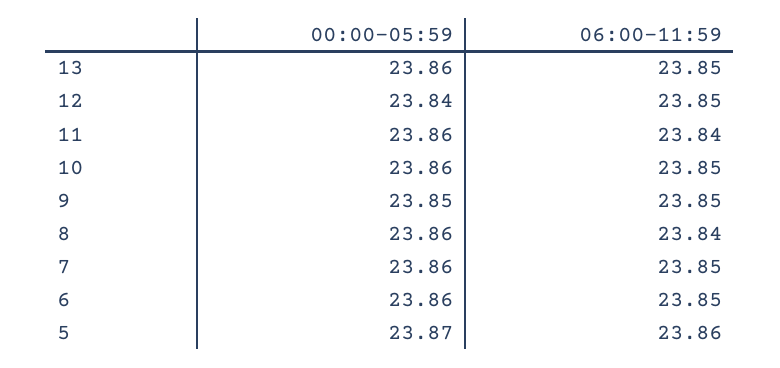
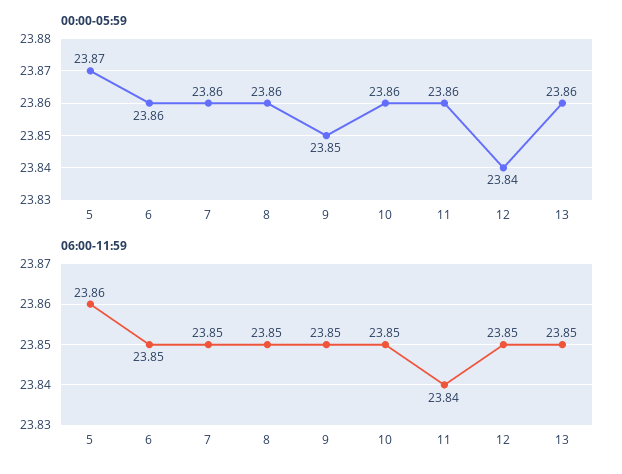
06:00-11:59, 8: 23.84 -> 23.85

